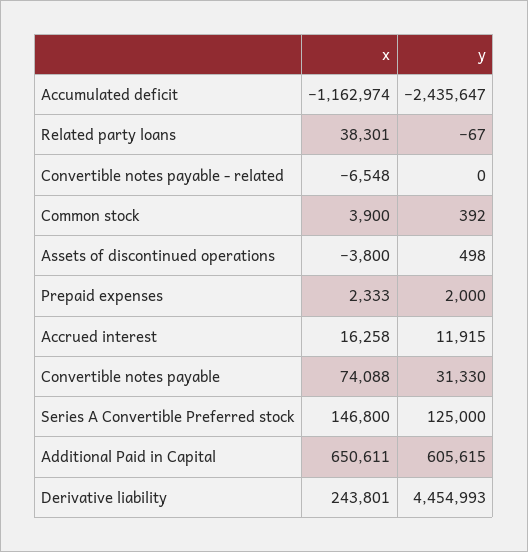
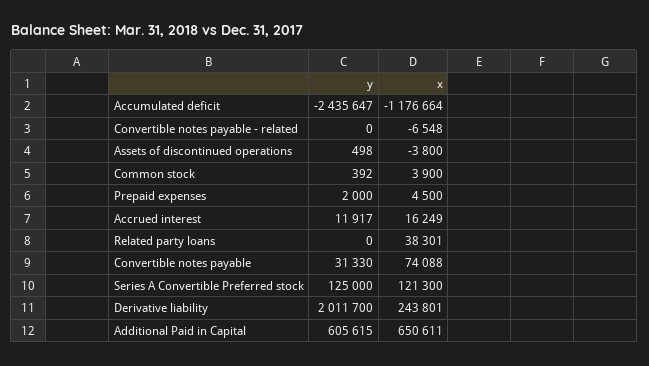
x, Accumulated deficit: -1162974 -> -1176664
y, Related party loans: -67 -> 0
x, Prepaid expenses: 2333 -> 4500
x, Accrued interest: 16258 -> 16249
y, Accrued interest: 11915 -> 11917
x, Series A Convertible Preferred stock: 146800 -> 121300
y, Derivative liability: 4454993 -> 2011700

